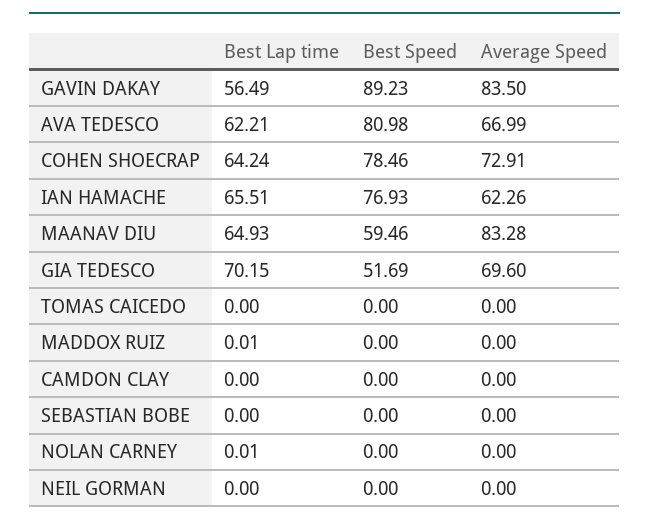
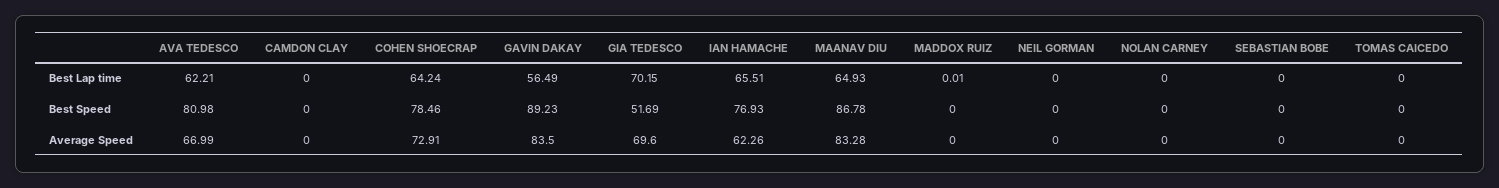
Best Speed, MAANAV DIU: 59.46 -> 86.78
Best Lap time, NOLAN CARNEY: 0.01 -> 0

